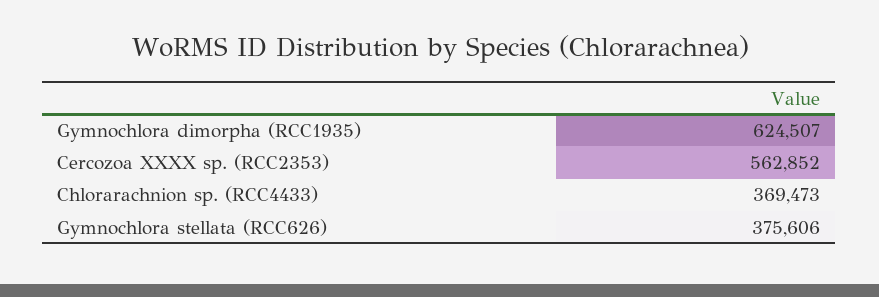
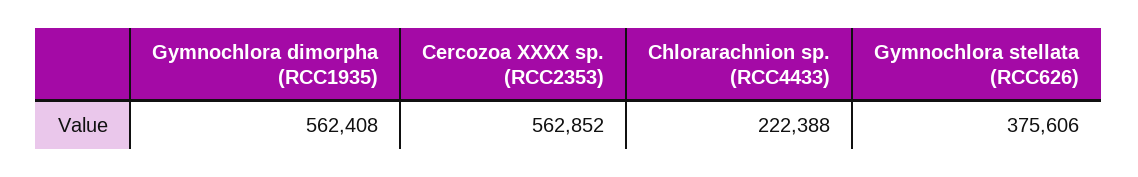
Gymnochlora dimorpha (RCC1935): 624507 -> 562408
Chlorarachnion sp. (RCC4433): 369473 -> 222388

